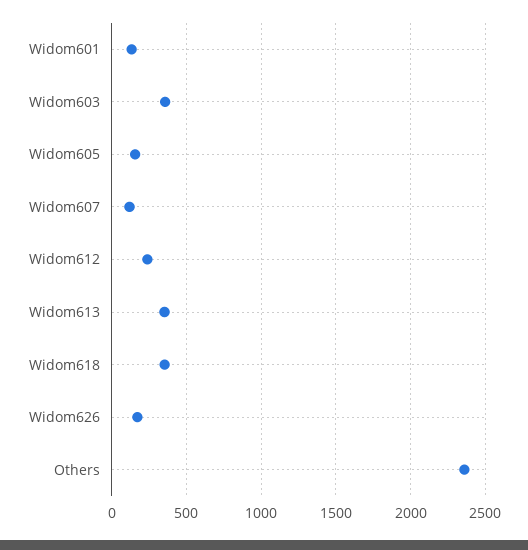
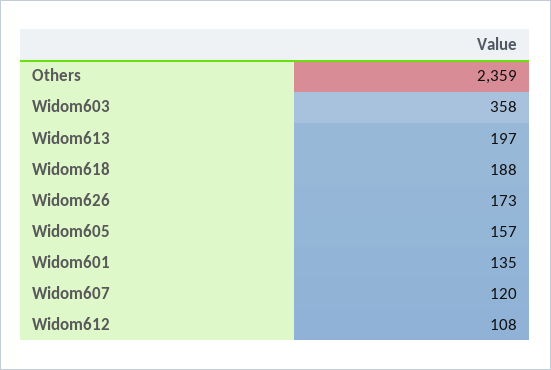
Widom612: 250 -> 108
Widom613: 350 -> 197
Widom618: 350 -> 188

